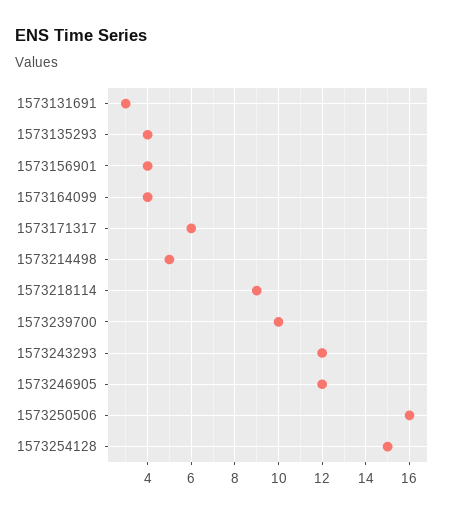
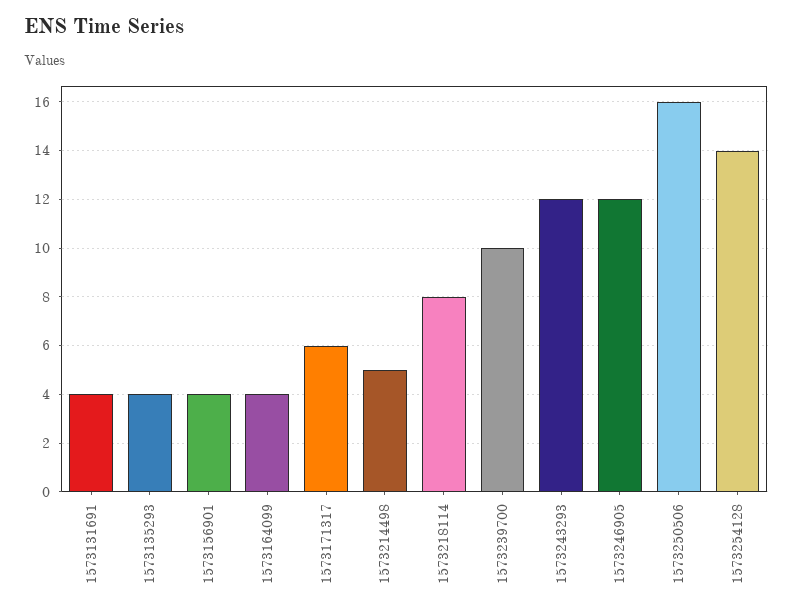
1573131691: 3 -> 4
1573218114: 9 -> 8
1573254128: 15 -> 14

